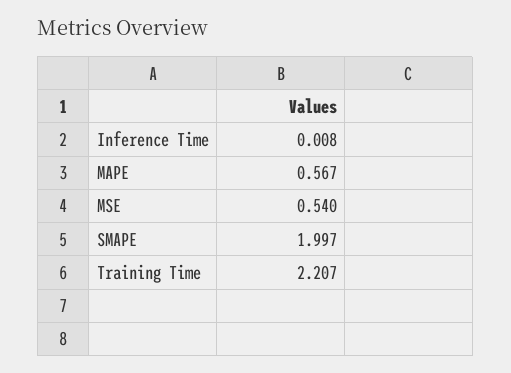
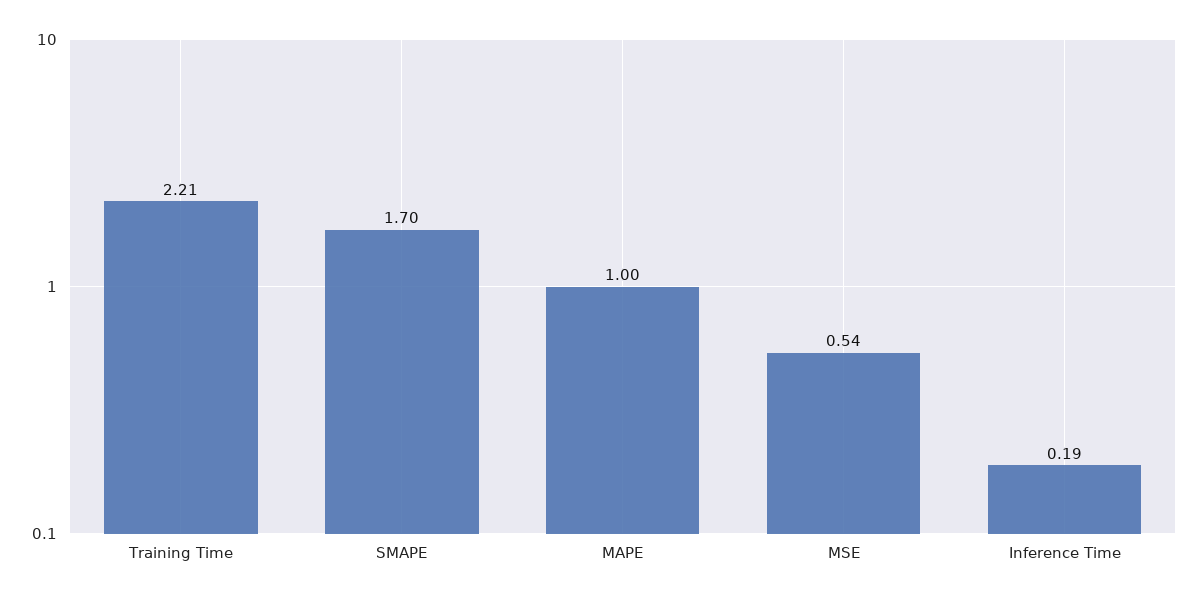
Inference Time: 0.008 -> 0.19
MAPE: 0.567 -> 1
SMAPE: 1.997 -> 1.7

